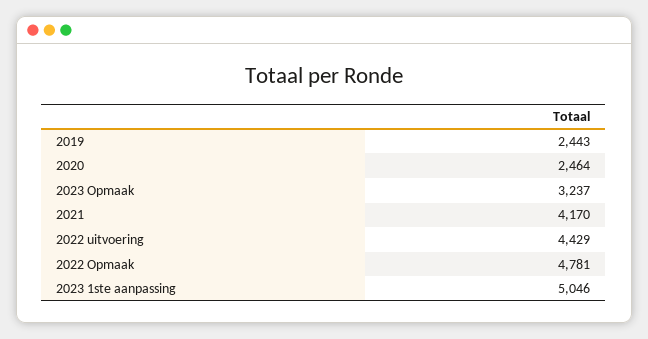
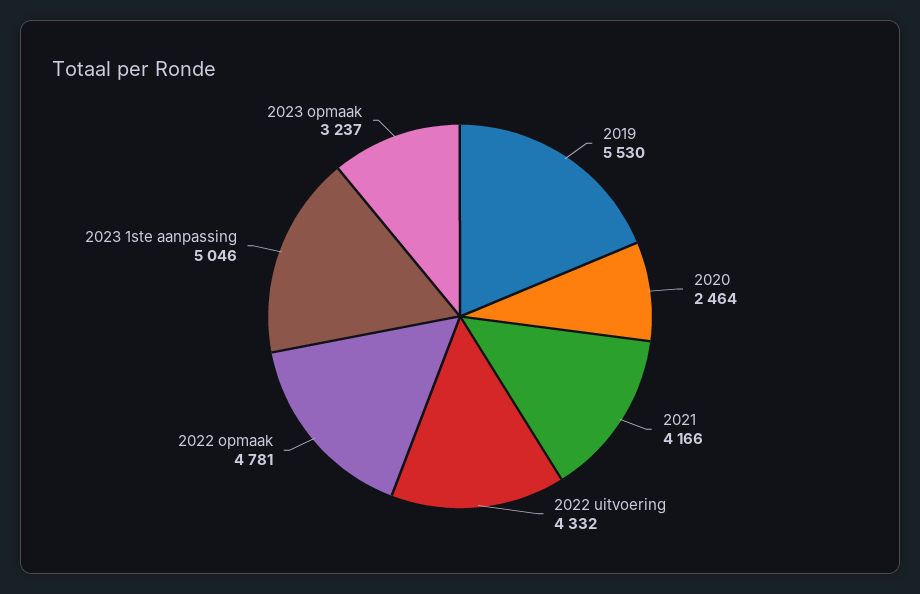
2019: 2443 -> 5530
2021: 4170 -> 4166
2022 uitvoering: 4429 -> 4332

